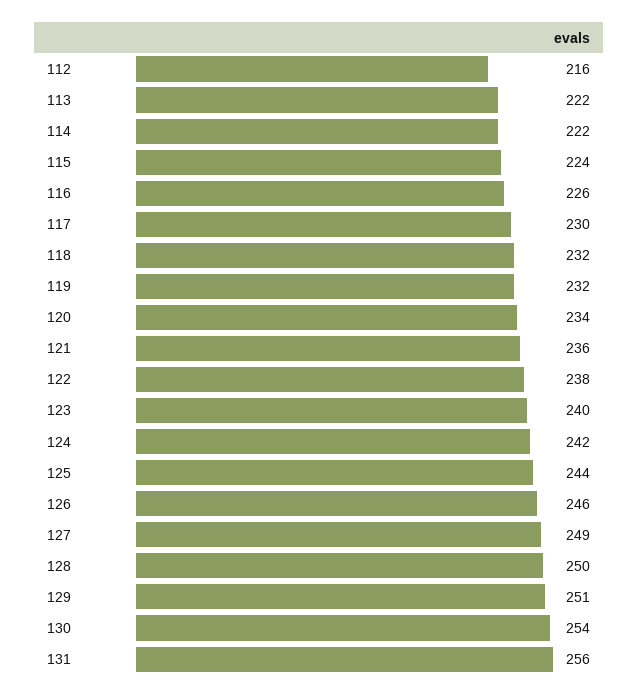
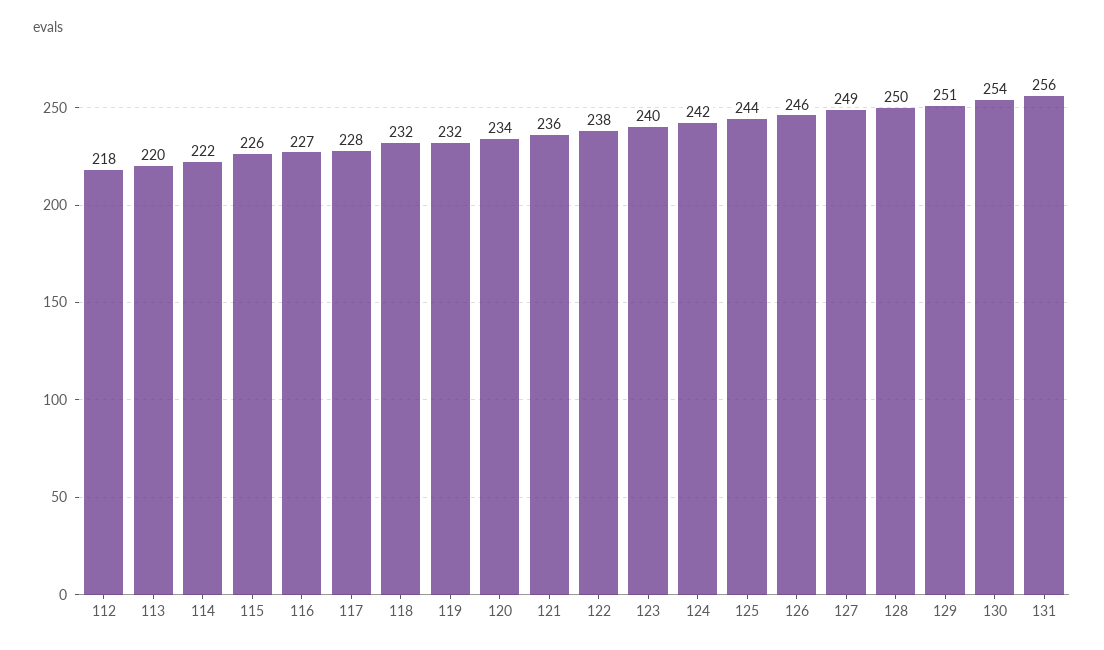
112: 216 -> 218
113: 222 -> 220
115: 224 -> 226
116: 226 -> 227
117: 230 -> 228

